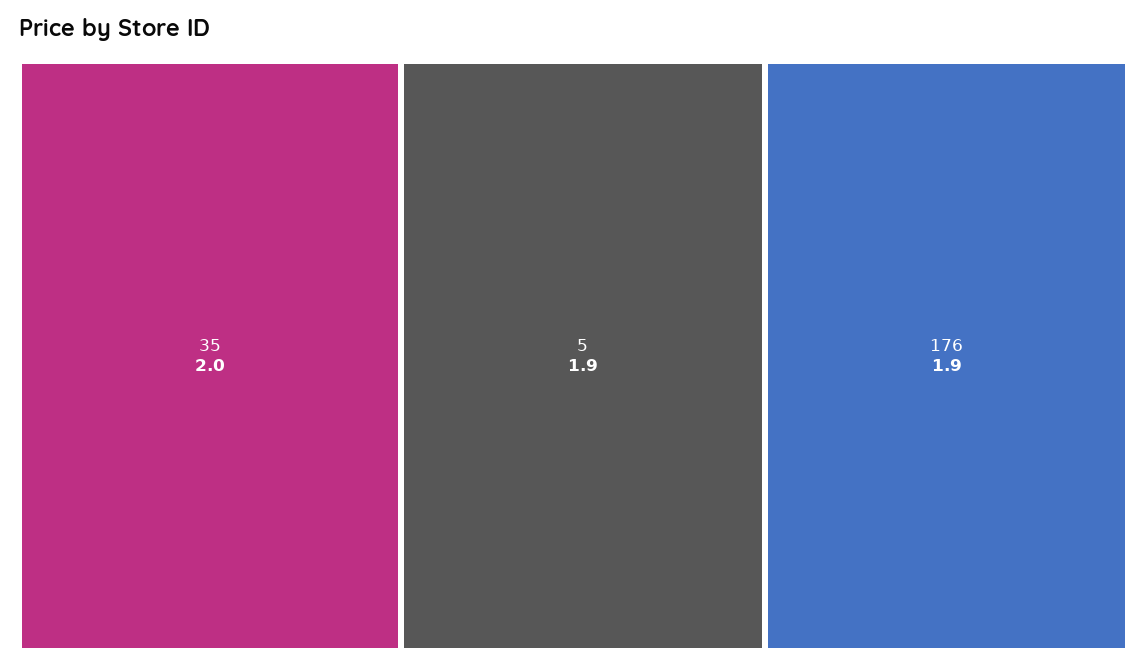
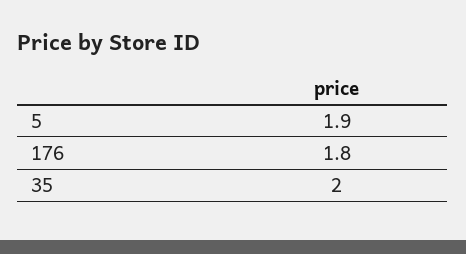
176: 1.9 -> 1.8

